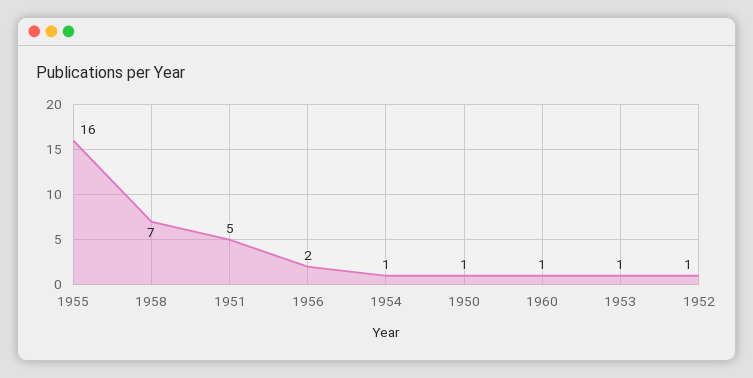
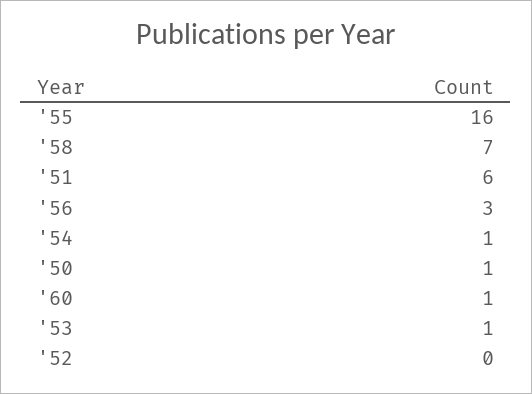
1951: 5 -> 6
1956: 2 -> 3
1952: 1 -> 0

